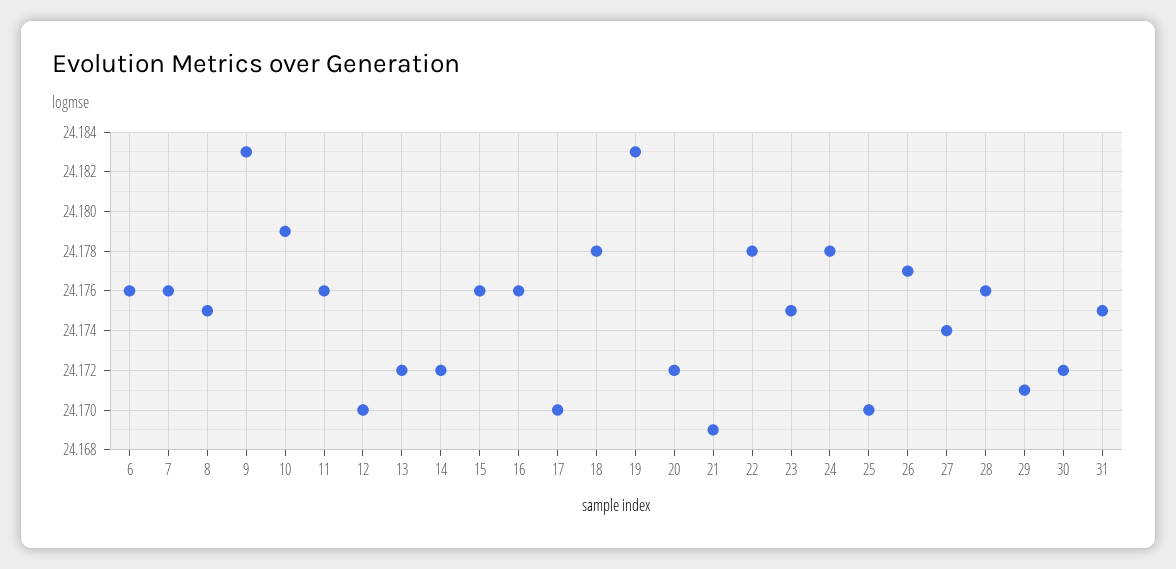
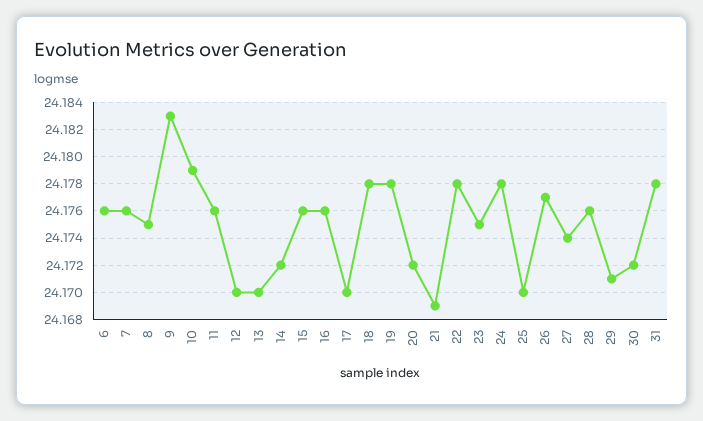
13: 24.172 -> 24.17
19: 24.183 -> 24.178
31: 24.175 -> 24.178

